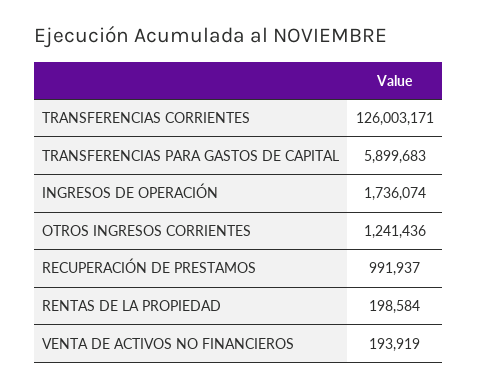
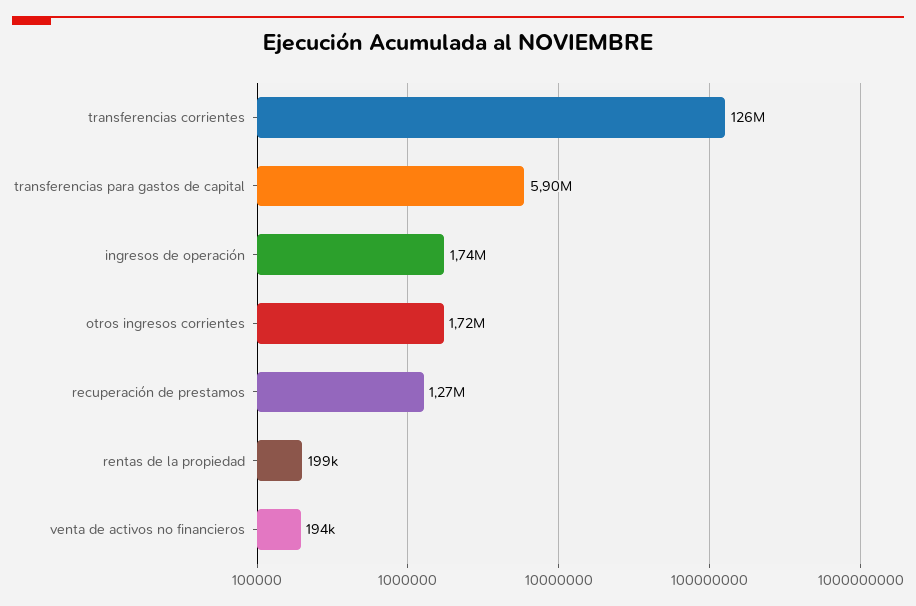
OTROS INGRESOS CORRIENTES: 1241436 -> 1720000
RECUPERACIÓN DE PRESTAMOS: 991937 -> 1270000

